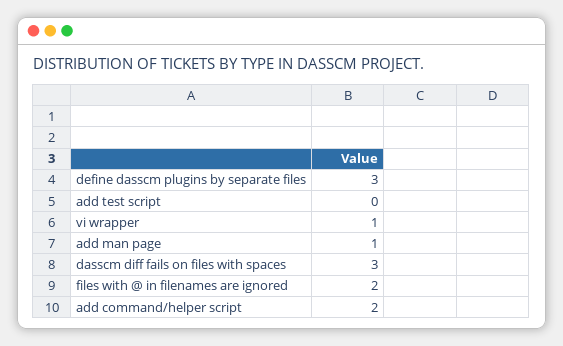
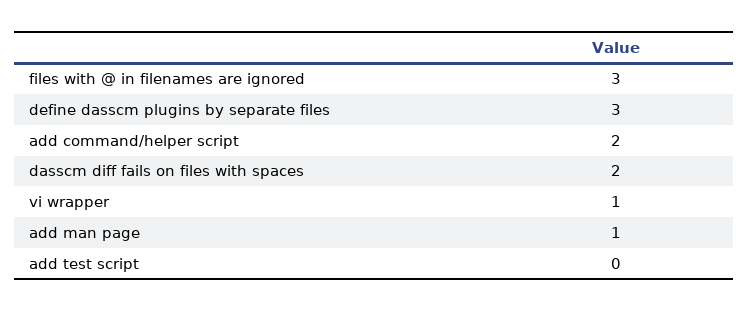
dasscm diff fails on files with spaces: 3 -> 2
files with @ in filenames are ignored: 2 -> 3

